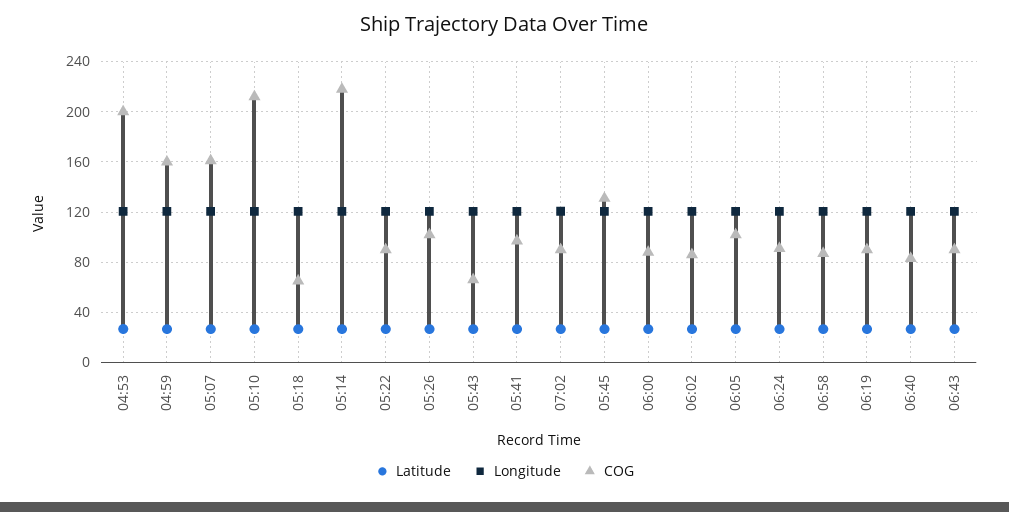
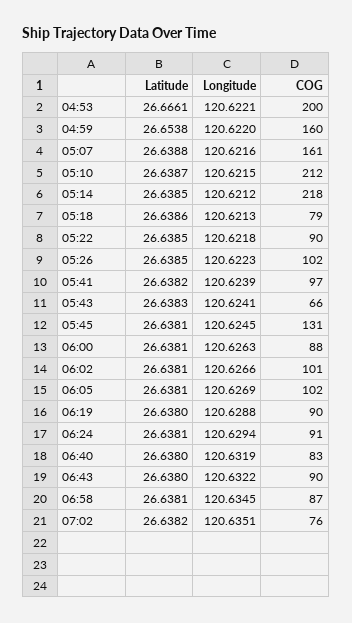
COG, 05:18: 65 -> 79
COG, 07:02: 90 -> 76
COG, 06:02: 85 -> 101

